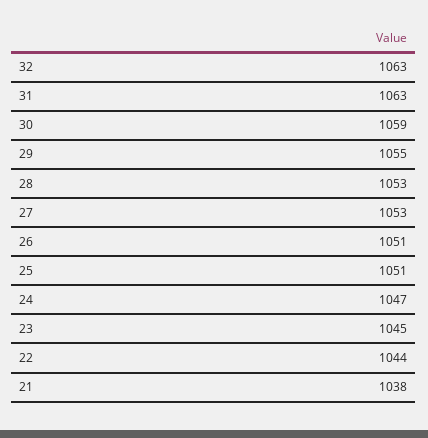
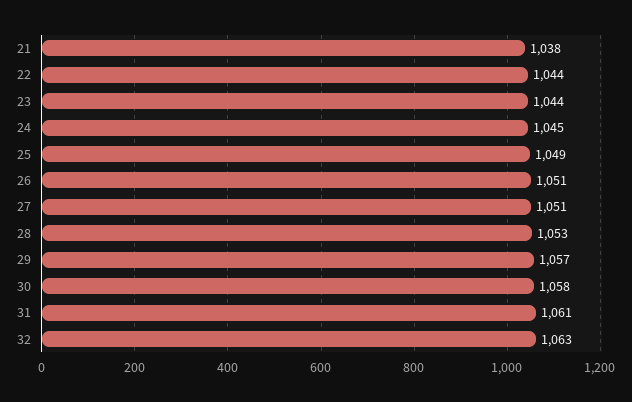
31: 1063 -> 1061
30: 1059 -> 1058
29: 1055 -> 1057
27: 1053 -> 1051
25: 1051 -> 1049
24: 1047 -> 1045
23: 1045 -> 1044

